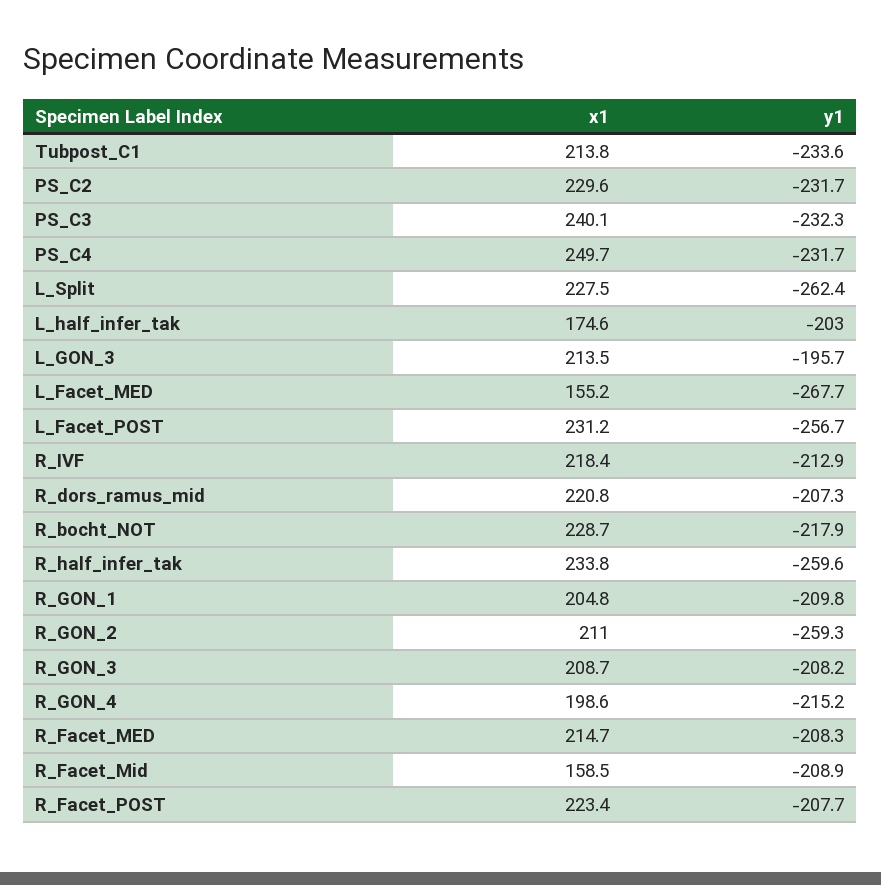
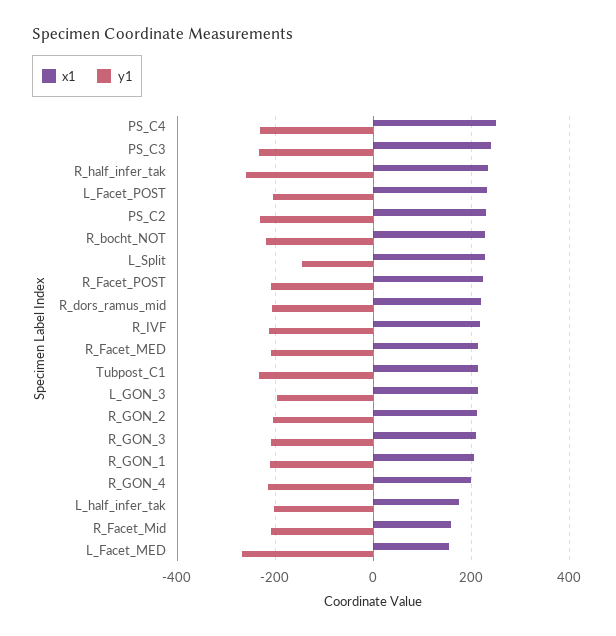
y1, L_Split: -262.4 -> -140
y1, L_Facet_POST: -256.7 -> -200
y1, R_GON_2: -259.3 -> -200

